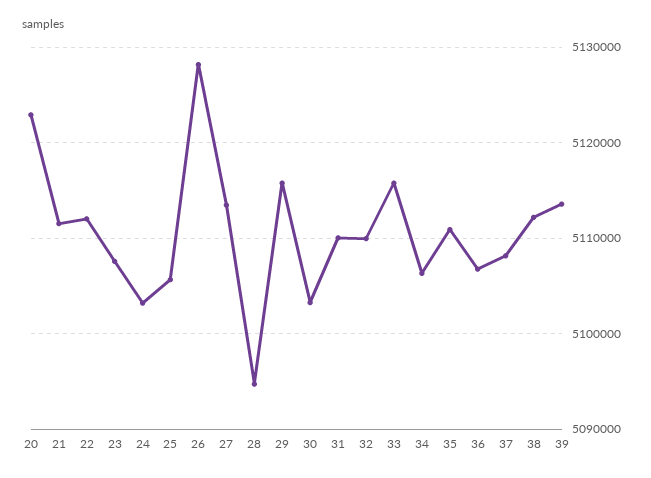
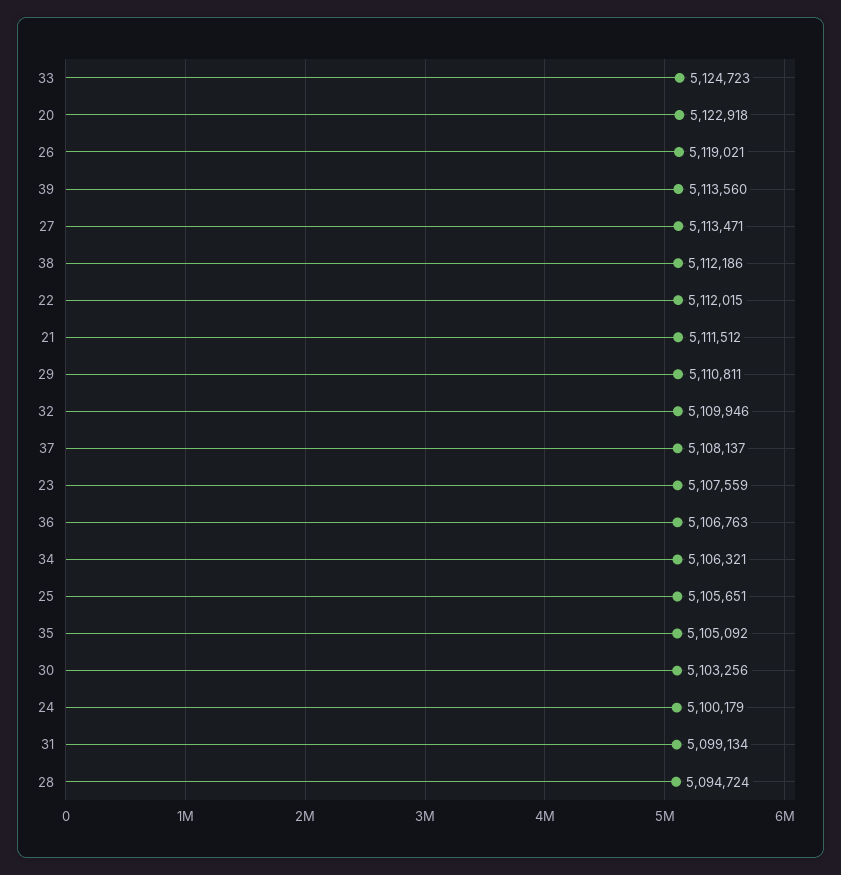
24: 5103000 -> 5100179
26: 5128000 -> 5119021
29: 5116000 -> 5110811
31: 5110000 -> 5099134
33: 5116000 -> 5124723
35: 5111000 -> 5105092

